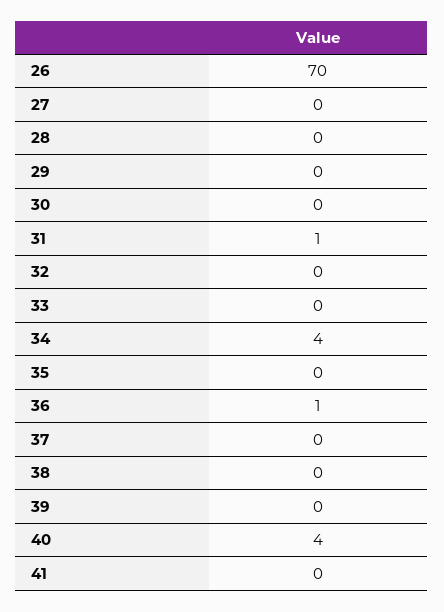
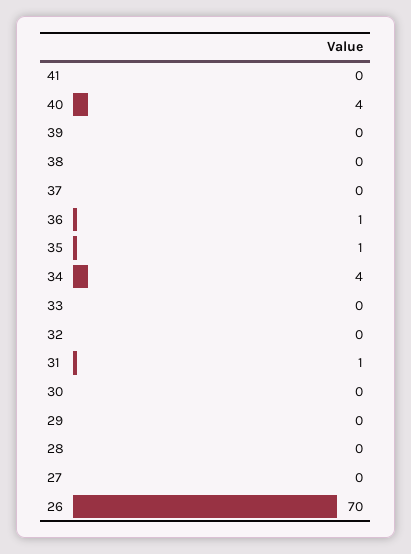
35: 0 -> 1

